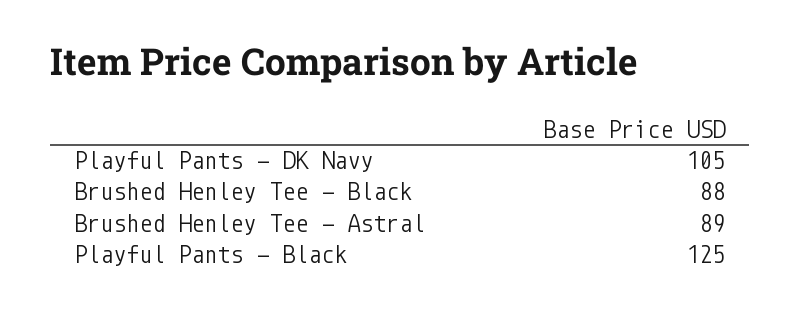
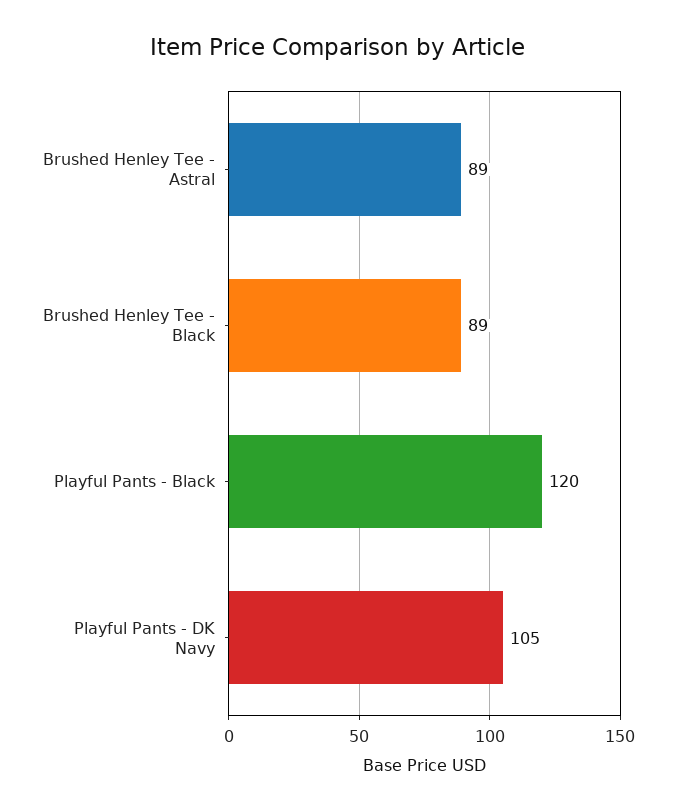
Brushed Henley Tee - Black: 88 -> 89
Playful Pants - Black: 125 -> 120

